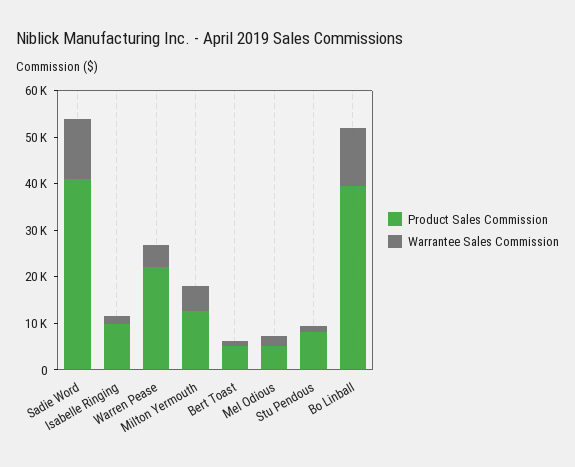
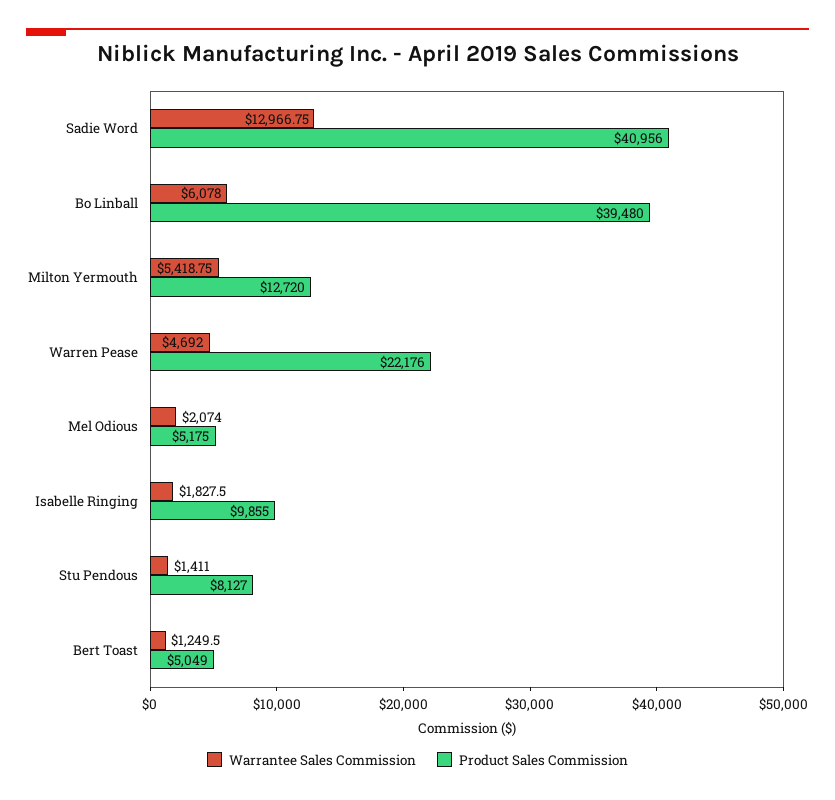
Warrantee Sales Commission, Bo Linball: 12000 -> 6078

